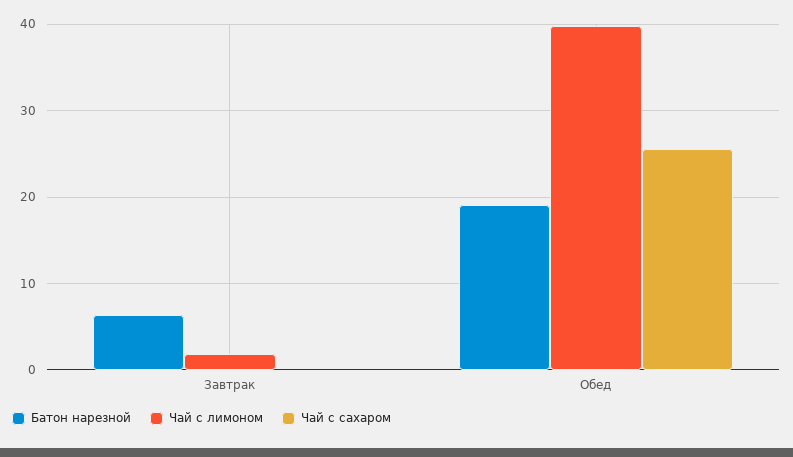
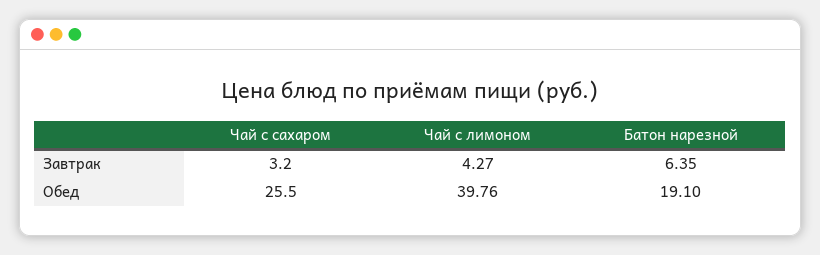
Чай с лимоном, Завтрак: 2 -> 4.27
Чай с сахаром, Завтрак: 0 -> 3.2

